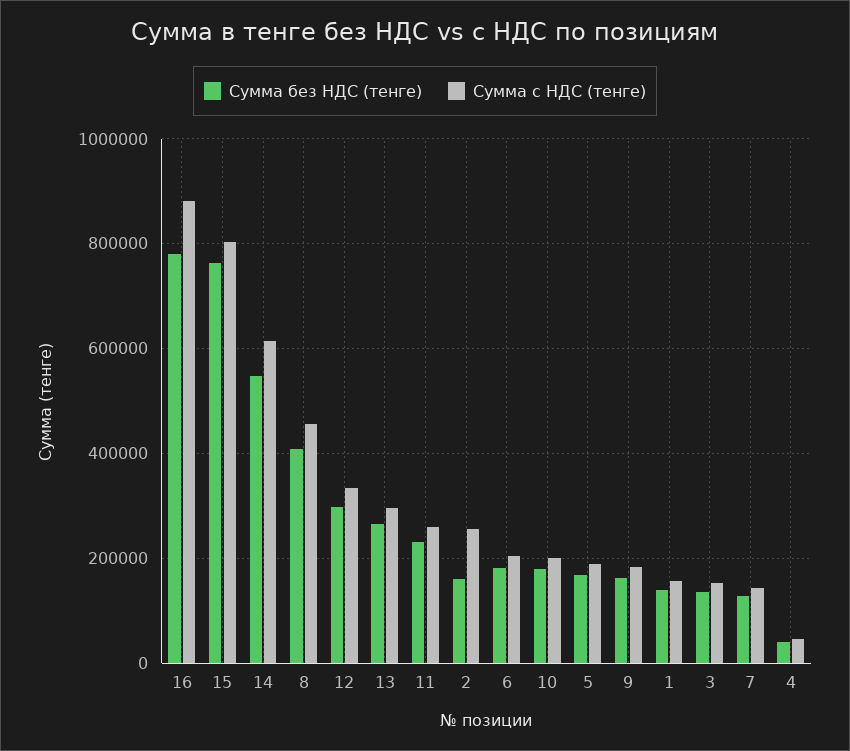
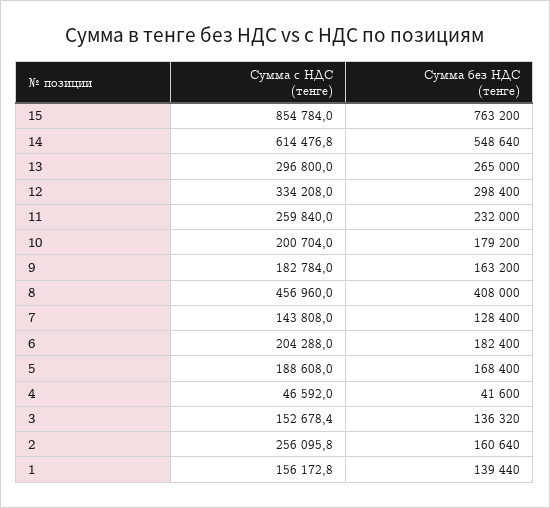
Сумма без НДС (тенге), 16: 780000 -> none
Сумма с НДС (тенге), 16: 880000 -> none
Сумма с НДС (тенге), 15: 800000 -> 854784

